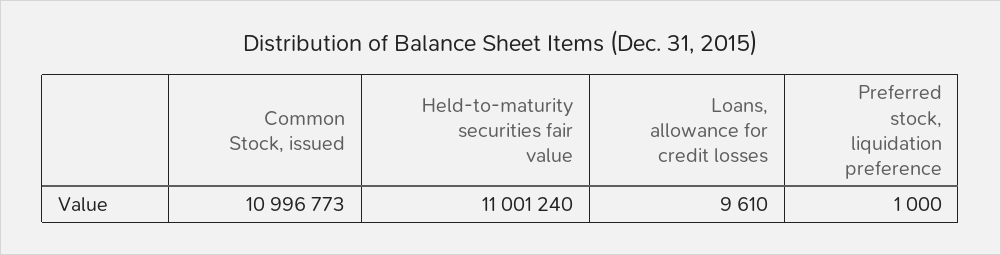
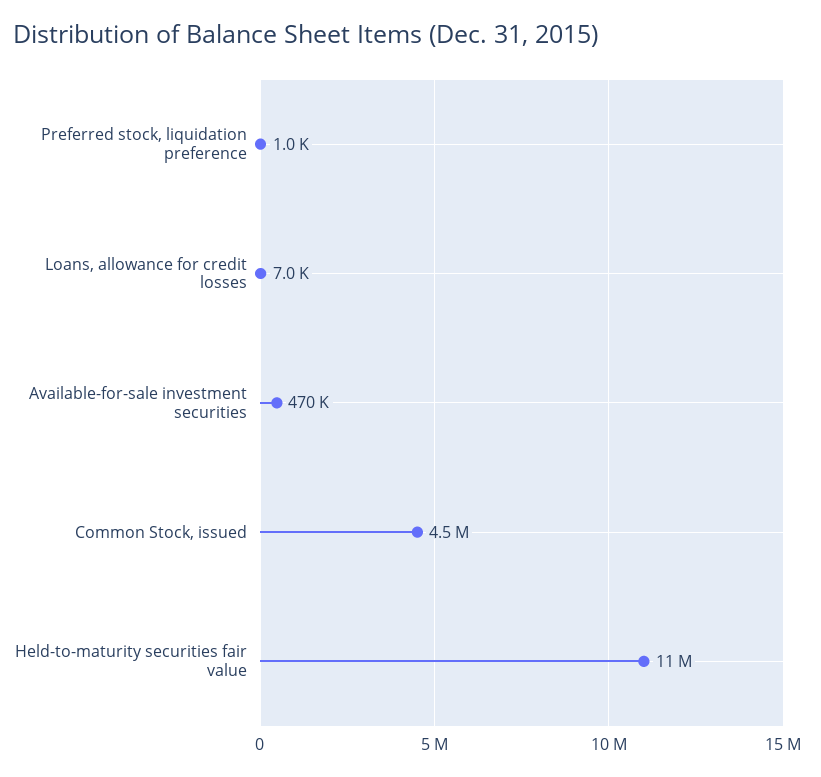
Common Stock, issued: 10996773 -> 4500000
Loans, allowance for credit losses: 9610 -> 7000
Available-for-sale investment securities: none -> 470000

